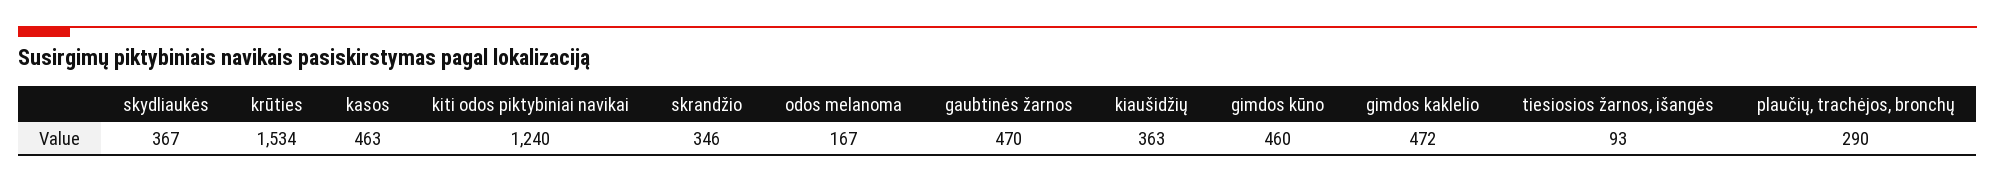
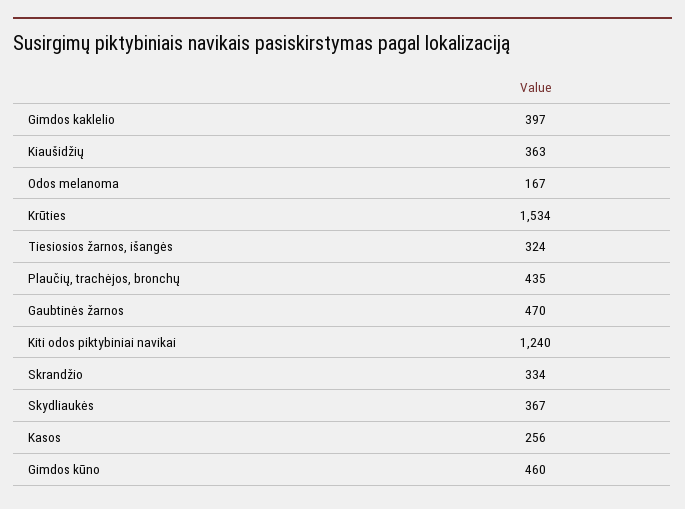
kasos: 463 -> 256
skrandžio: 346 -> 334
gimdos kaklelio: 472 -> 397
tiesiosios žarnos, išangės: 93 -> 324
plaučių, trachėjos, bronchų: 290 -> 435

